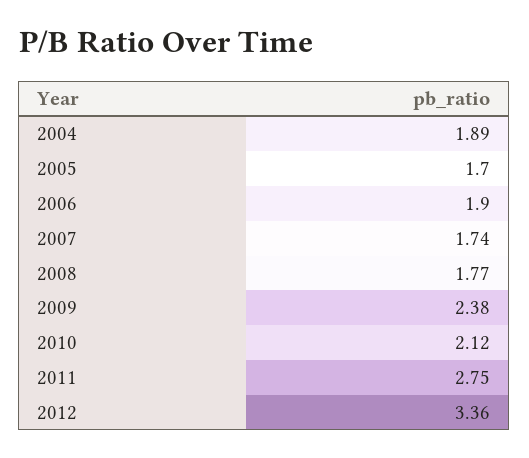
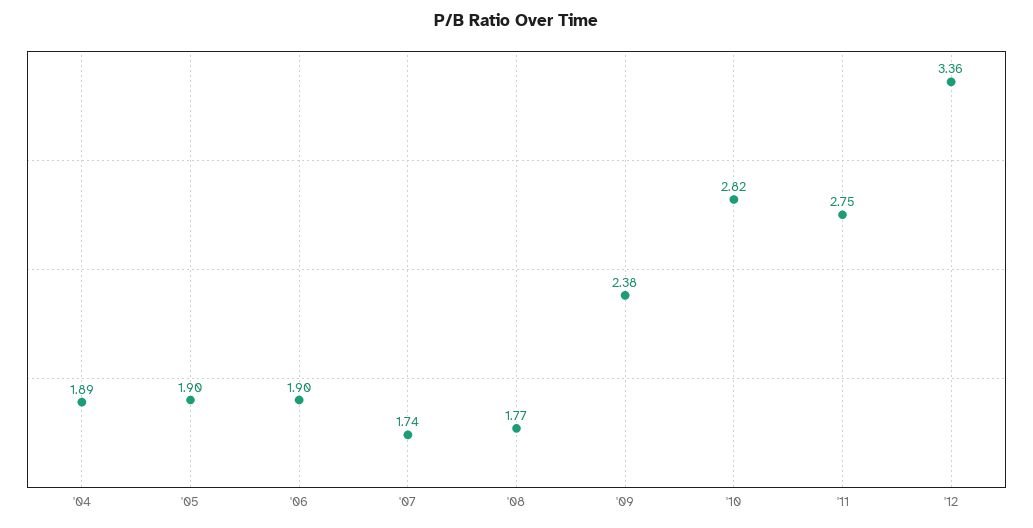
2005: 1.7 -> 1.9
2010: 2.12 -> 2.82

